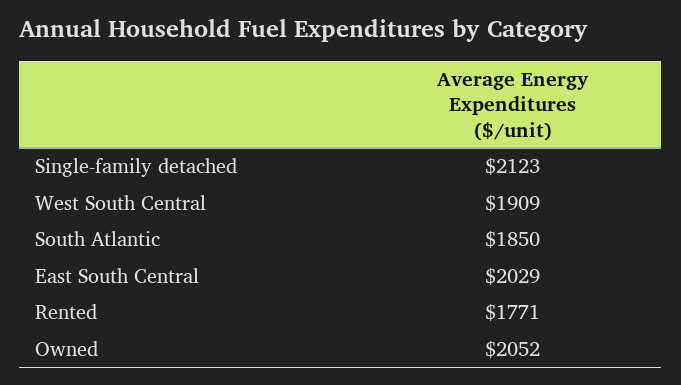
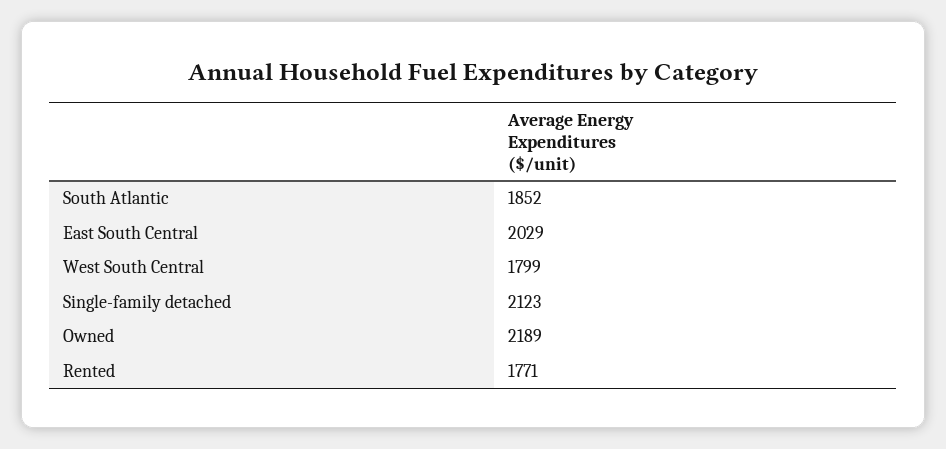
West South Central: 1909 -> 1799
South Atlantic: 1850 -> 1852
Owned: 2052 -> 2189

